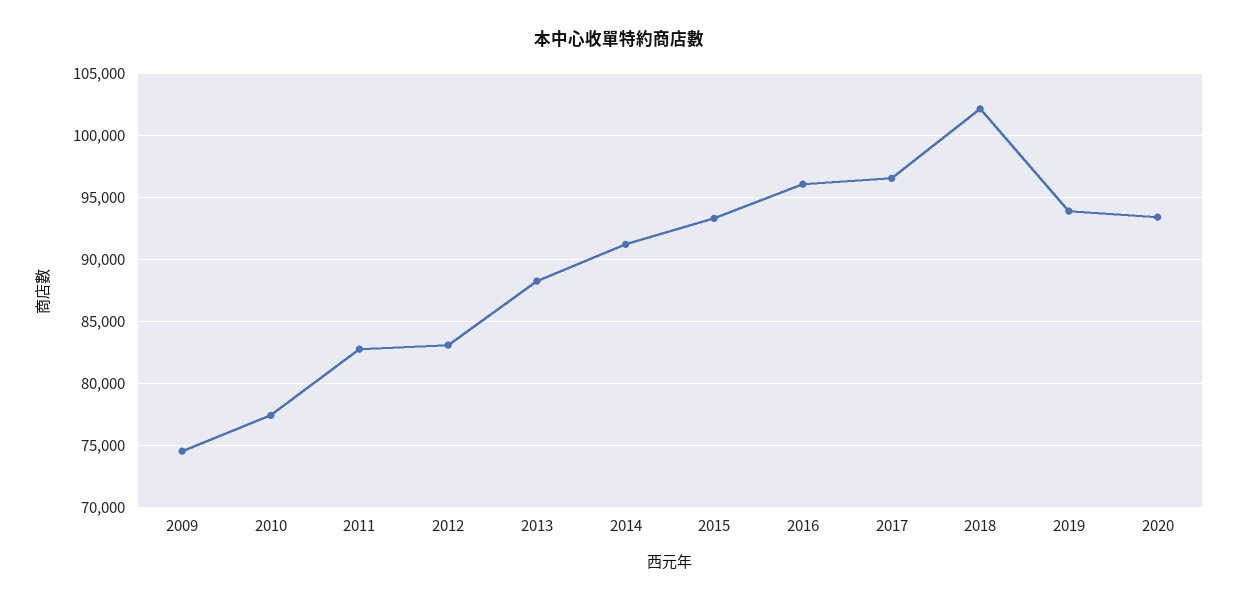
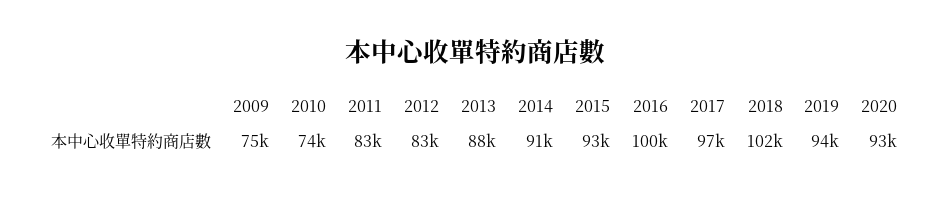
2010: 77500 -> 74000
2016: 96000 -> 100000

